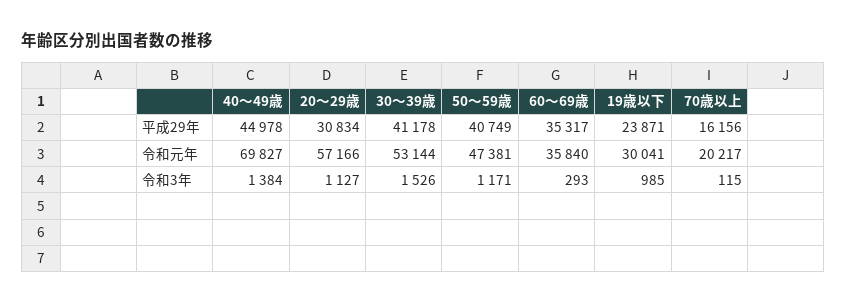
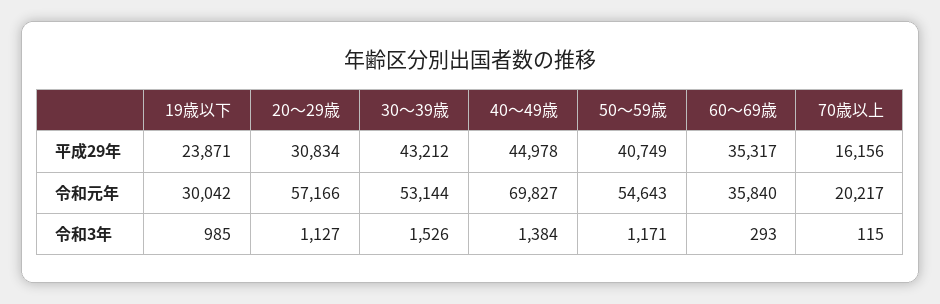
30～39歳, 平成29年: 41178 -> 43212
50～59歳, 令和元年: 47381 -> 54643
19歳以下, 令和元年: 30041 -> 30042

